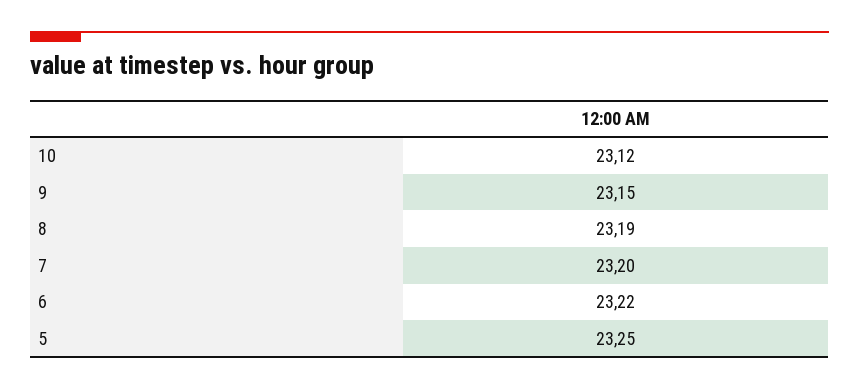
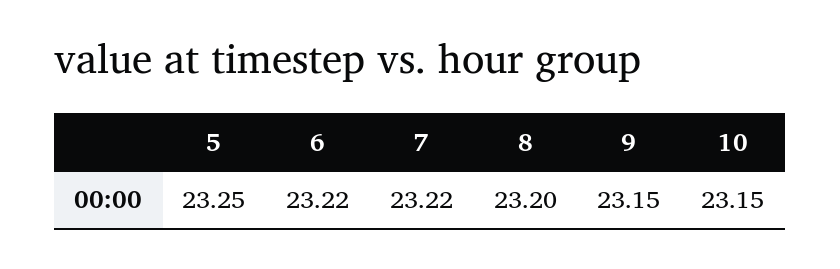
10: 23.12 -> 23.15
8: 23.19 -> 23.2
7: 23.2 -> 23.22

